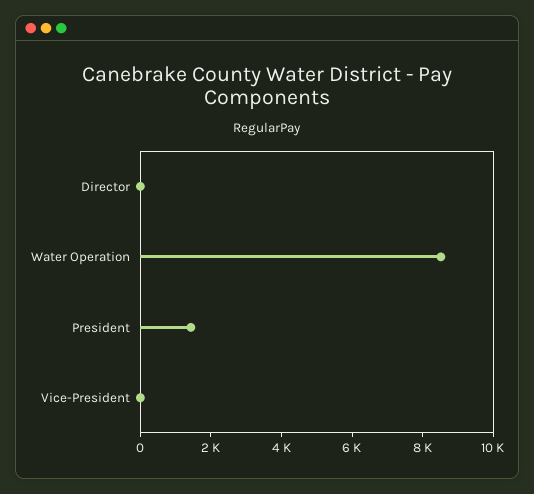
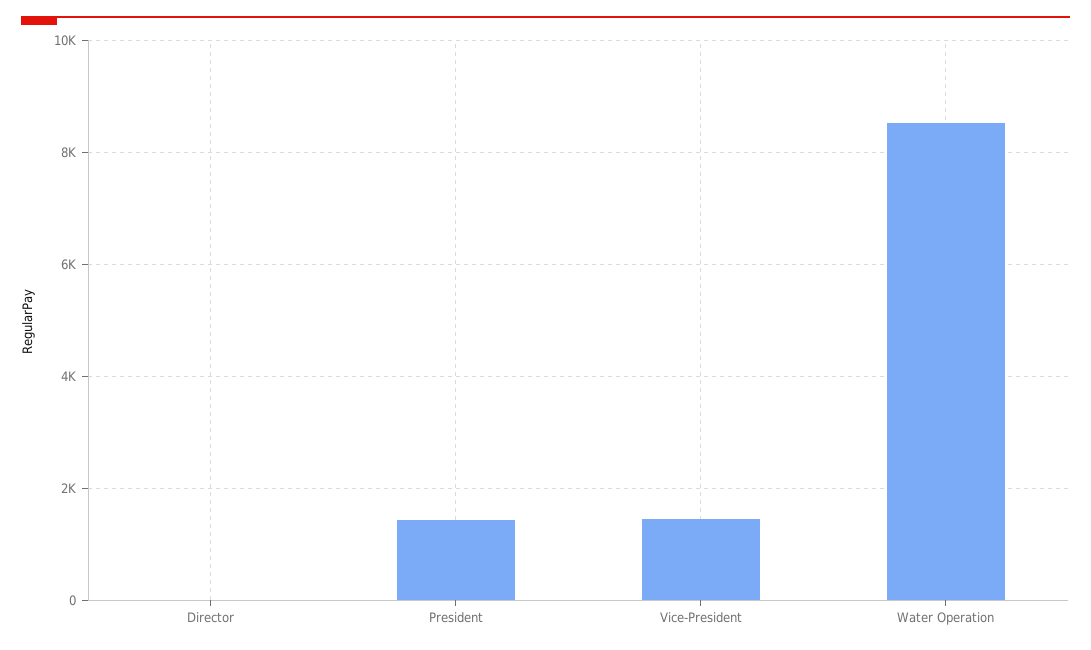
Vice-President: 0 -> 1400

